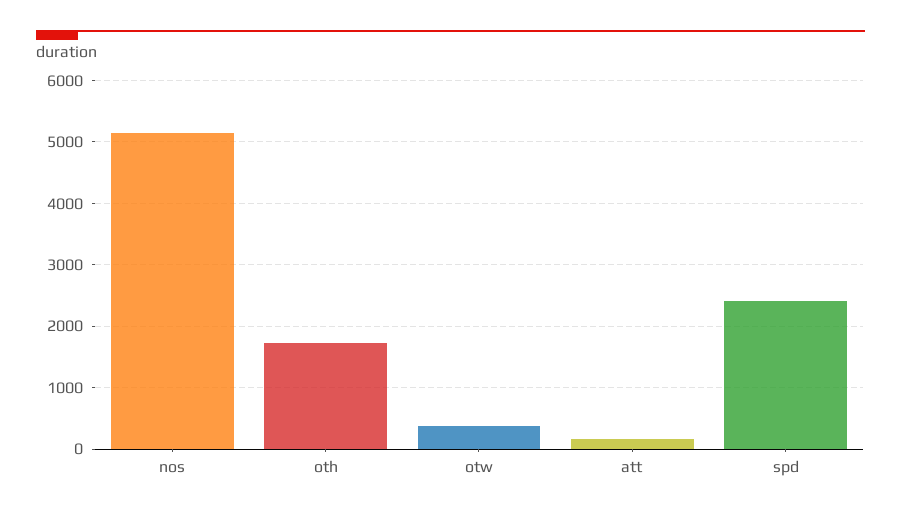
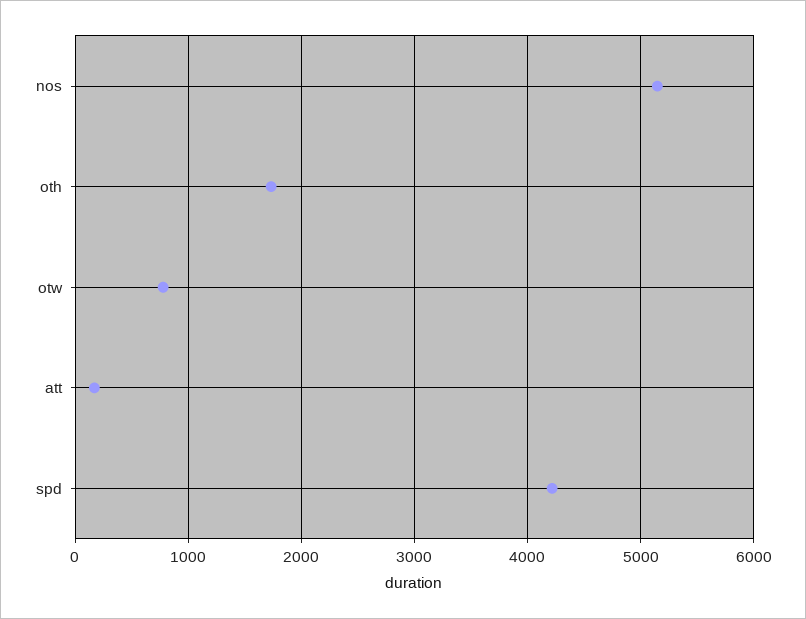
otw: 400 -> 800
spd: 2400 -> 4200

